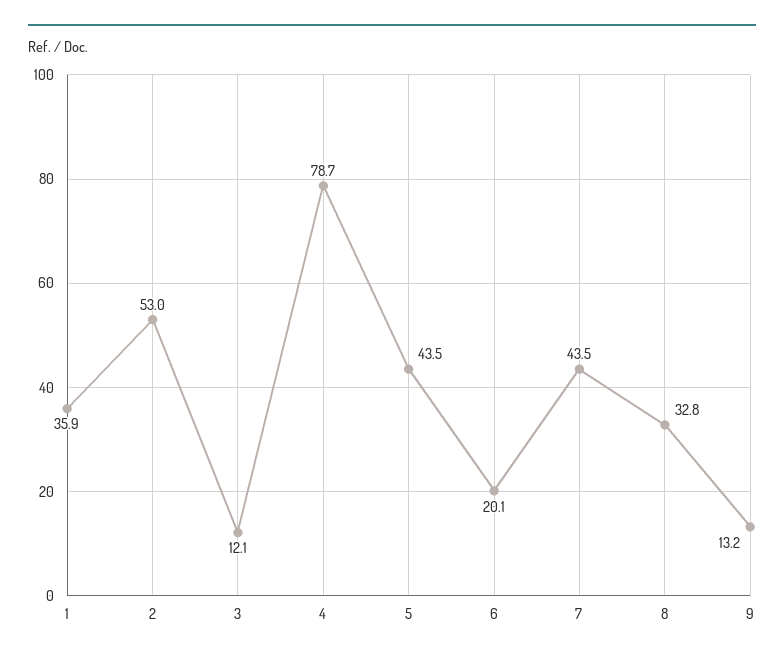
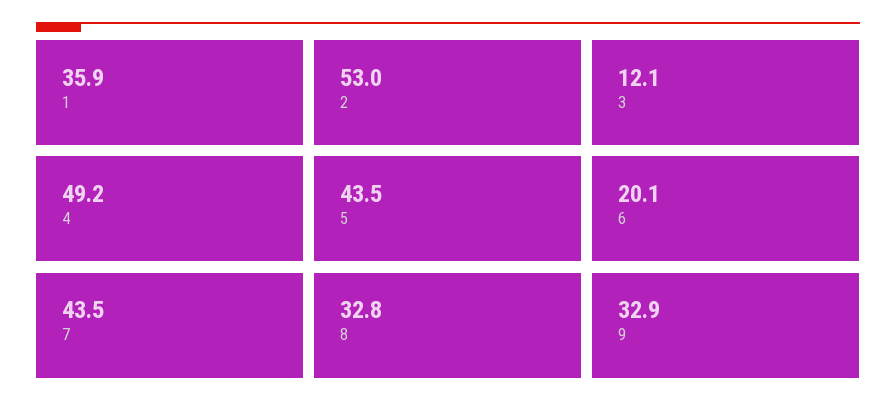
4: 78.7 -> 49.2
9: 13.2 -> 32.9

